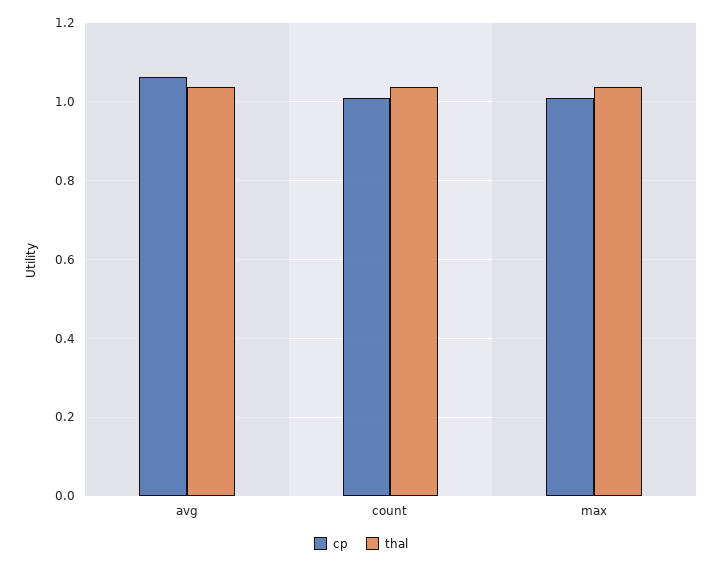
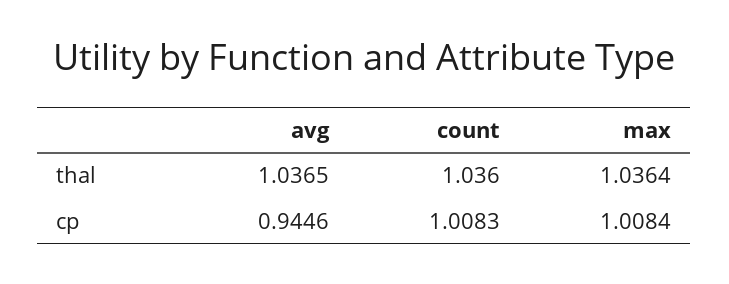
cp, avg: 1.06 -> 0.9446

